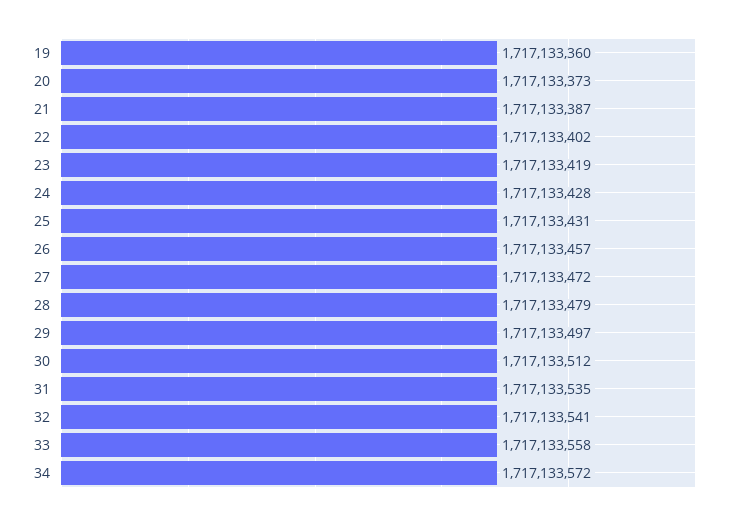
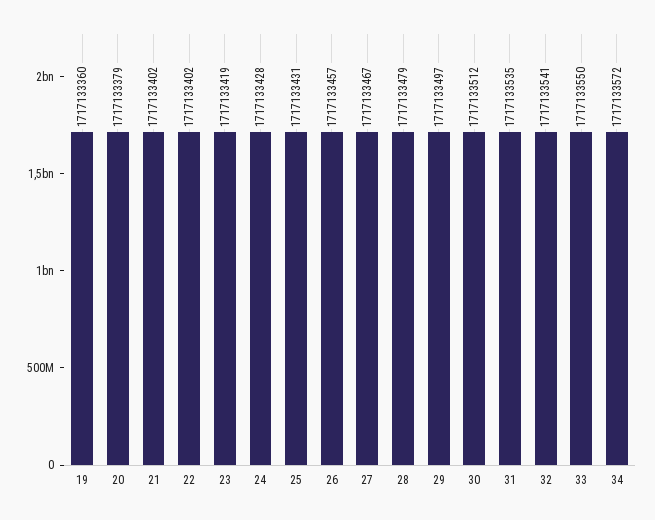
20: 1717133373 -> 1717133379
21: 1717133387 -> 1717133402
27: 1717133472 -> 1717133467
33: 1717133558 -> 1717133550

